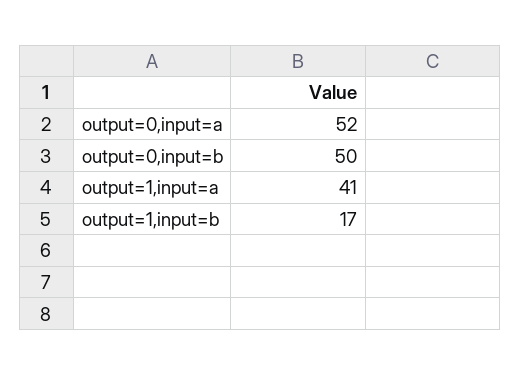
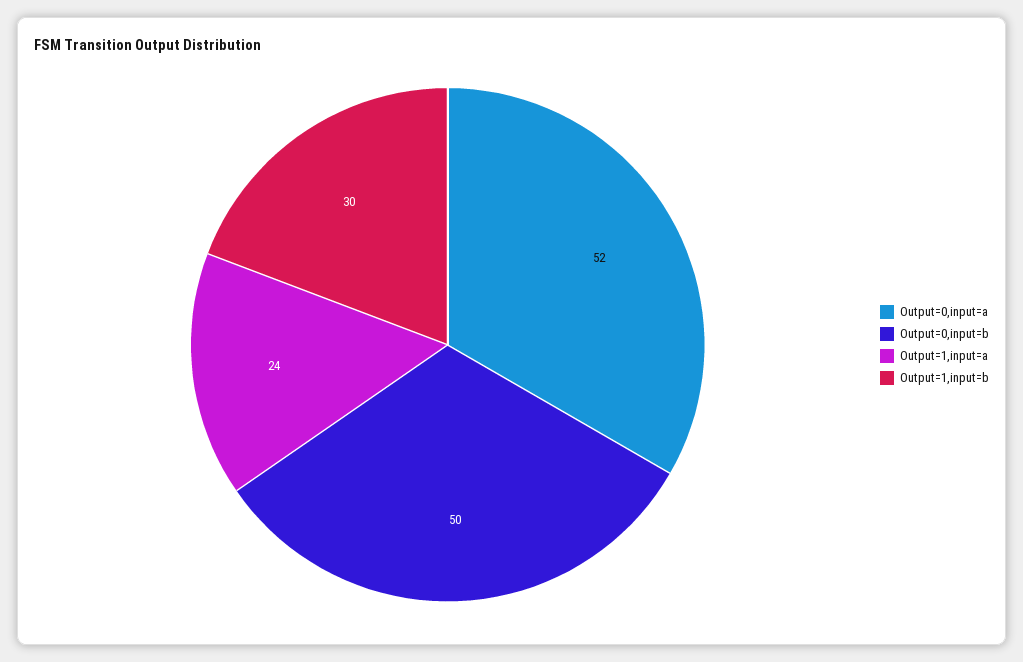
output=1,input=a: 41 -> 24
output=1,input=b: 17 -> 30

